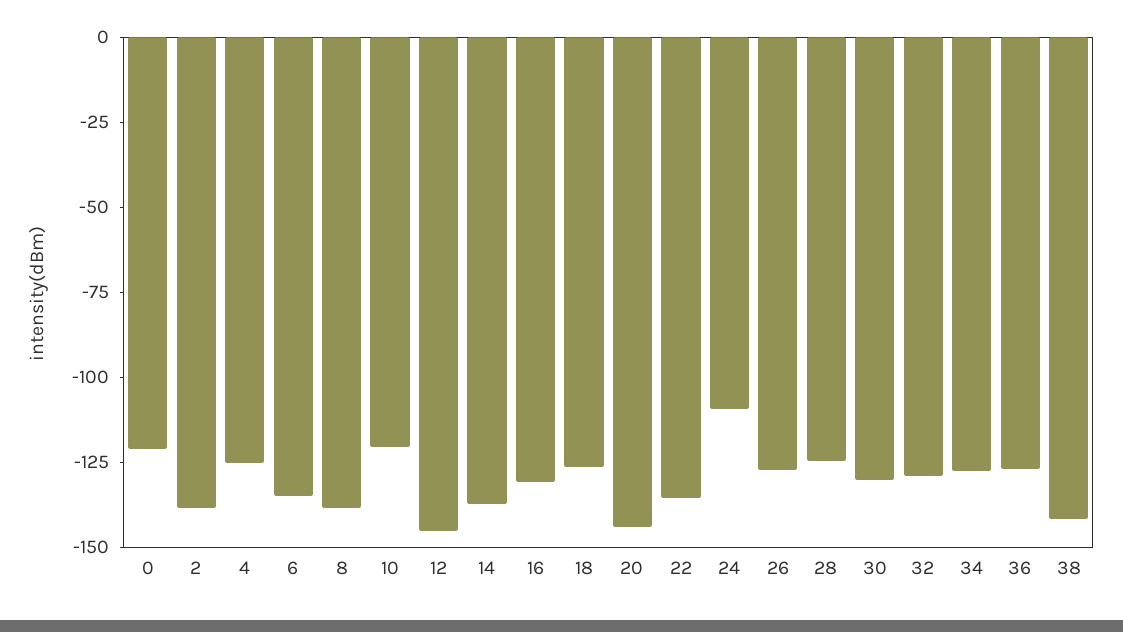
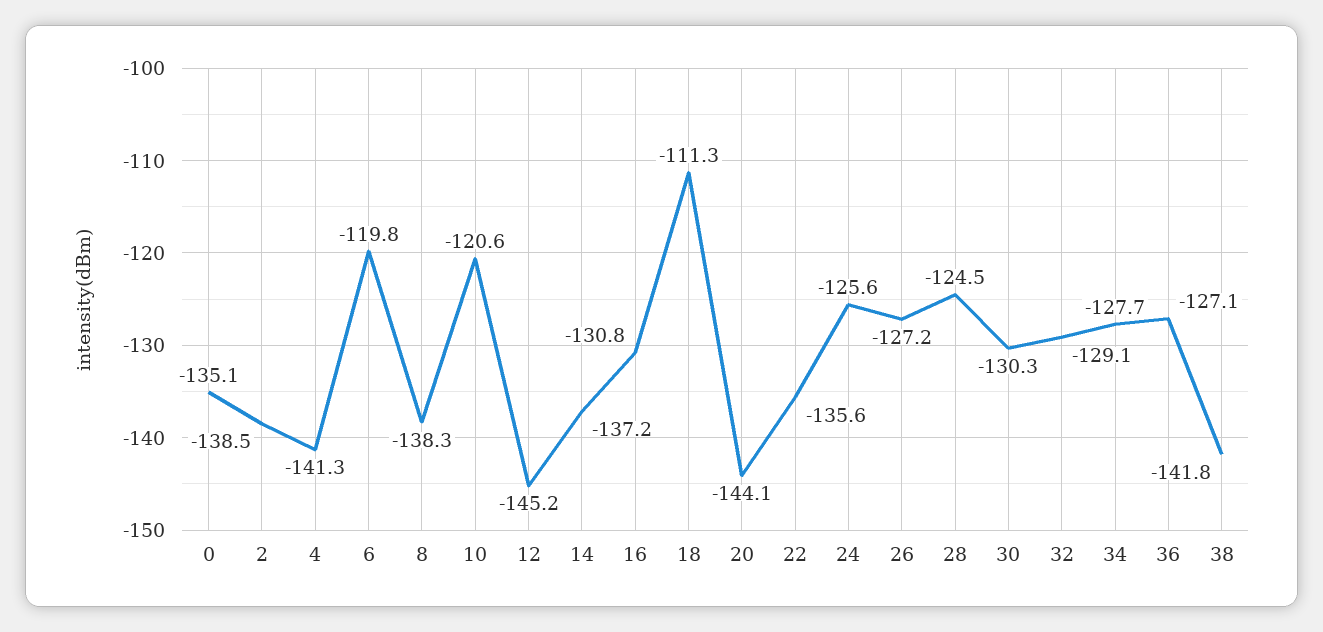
0: -120 -> -135.1
4: -125 -> -141.3
6: -135 -> -119.8
18: -125 -> -111.3
24: -110 -> -125.6

